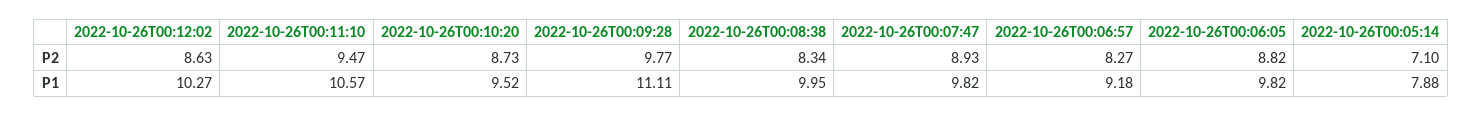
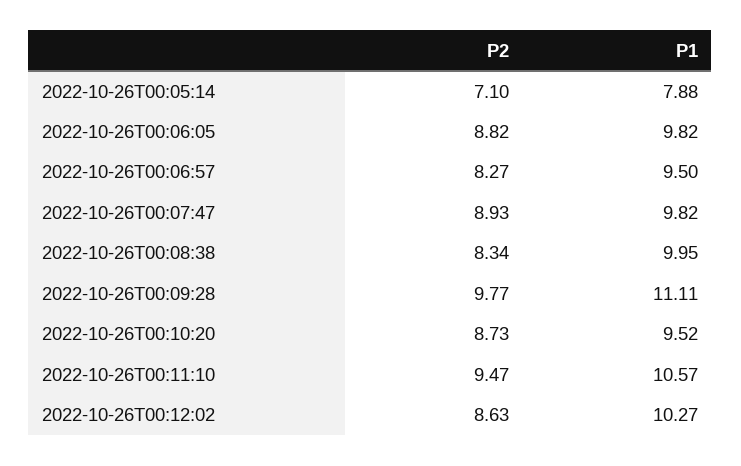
2022-10-26T00:06:57, P1: 9.18 -> 9.5

